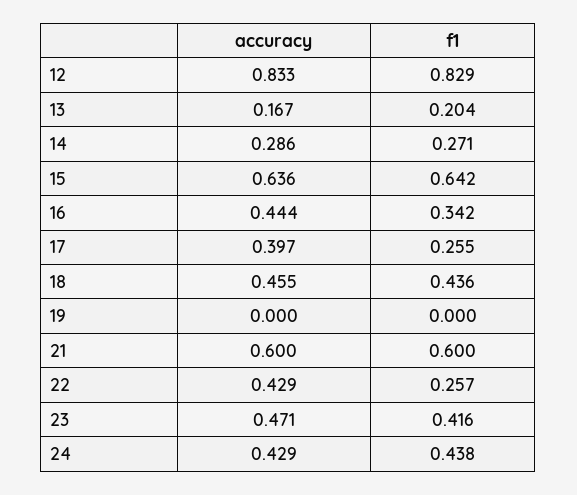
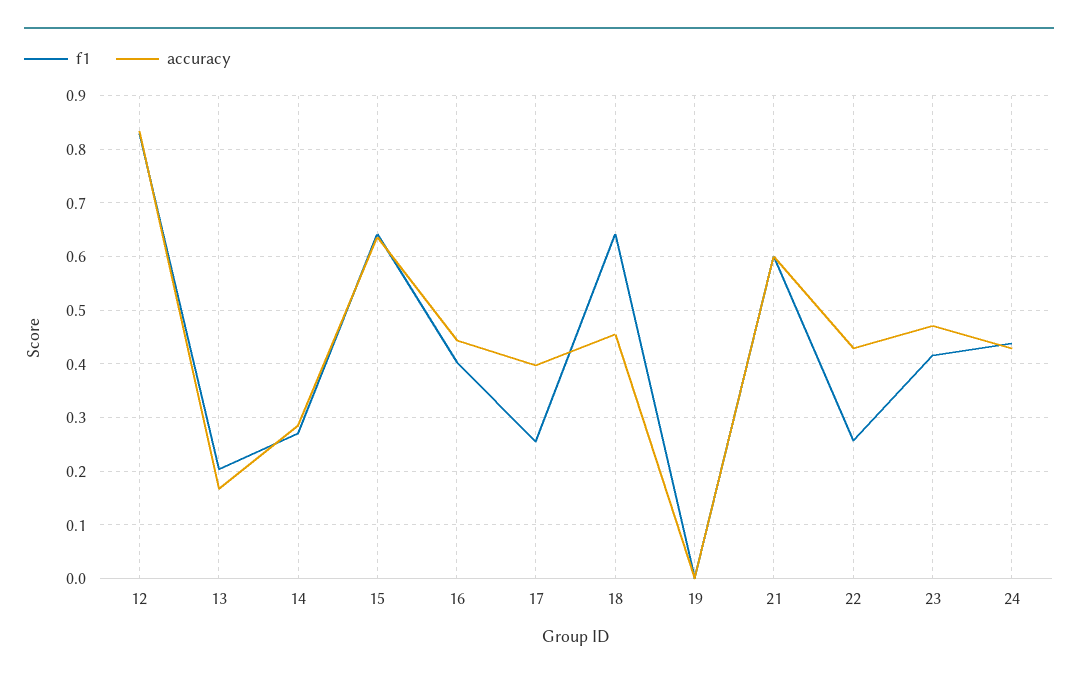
f1, 16: 0.342 -> 0.4
f1, 18: 0.436 -> 0.64

